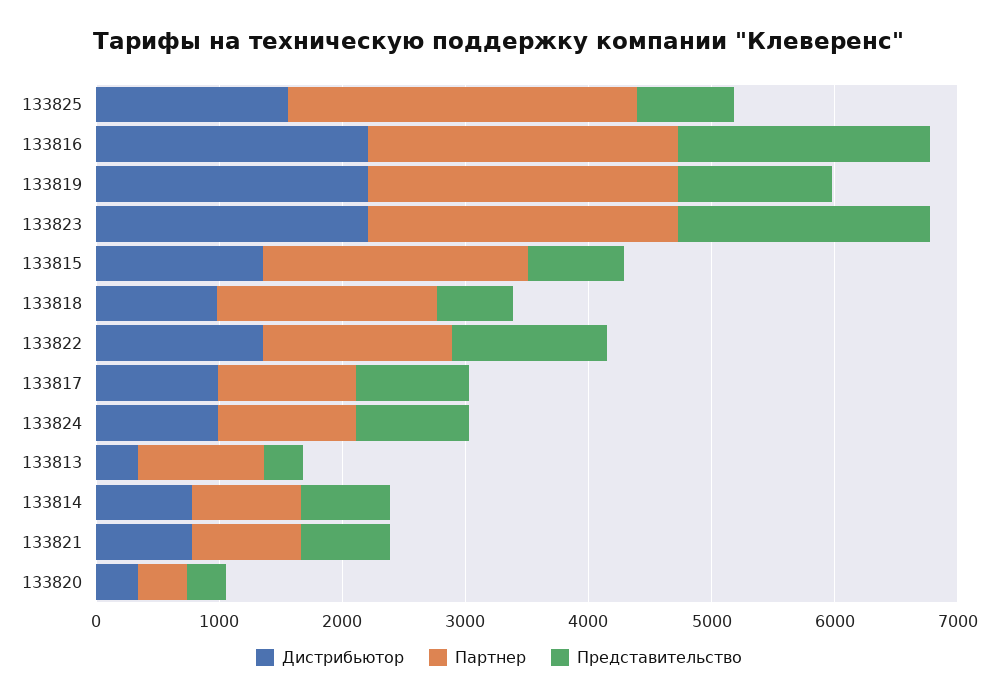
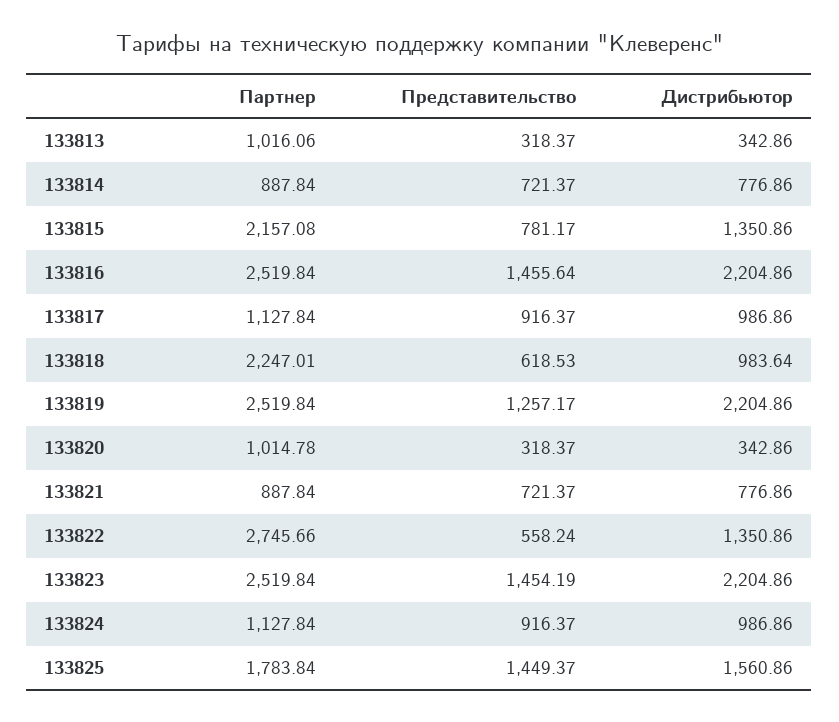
Партнер, 133825: 2800 -> 1783.84
Представительство, 133825: 800 -> 1449.37
Представительство, 133816: 2000 -> 1455.64
Представительство, 133823: 2000 -> 1454.19
Партнер, 133818: 1800 -> 2247.01
Партнер, 133822: 1600 -> 2745.66
Представительство, 133822: 1200 -> 558.24
Партнер, 133820: 400 -> 1014.78

